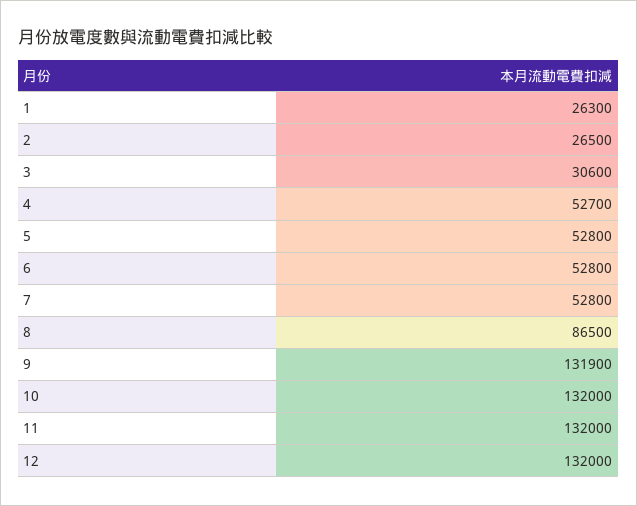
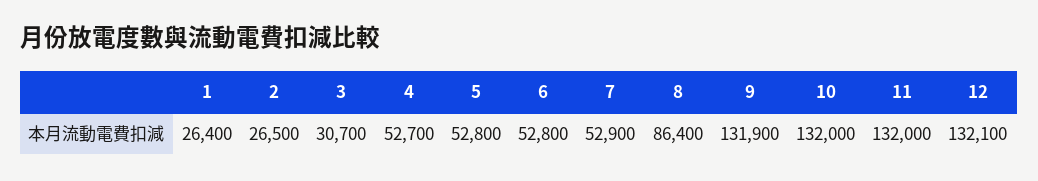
1: 26300 -> 26400
3: 30600 -> 30700
7: 52800 -> 52900
8: 86500 -> 86400
12: 132000 -> 132100

